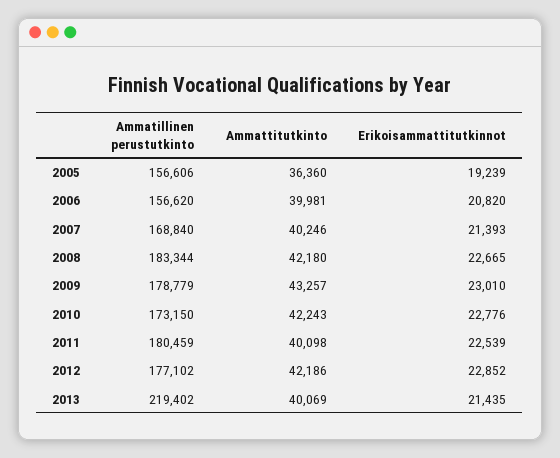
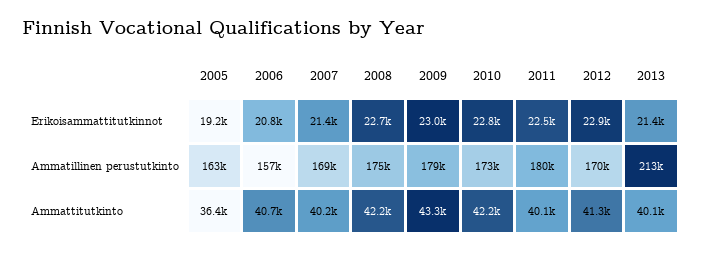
Ammatillinen perustutkinto, 2005: 156606 -> 163000
Ammattitutkinto, 2006: 39981 -> 40700
Ammatillinen perustutkinto, 2008: 183344 -> 175000
Ammatillinen perustutkinto, 2012: 177102 -> 170000
Ammattitutkinto, 2012: 42186 -> 41300
Ammatillinen perustutkinto, 2013: 219402 -> 213000

